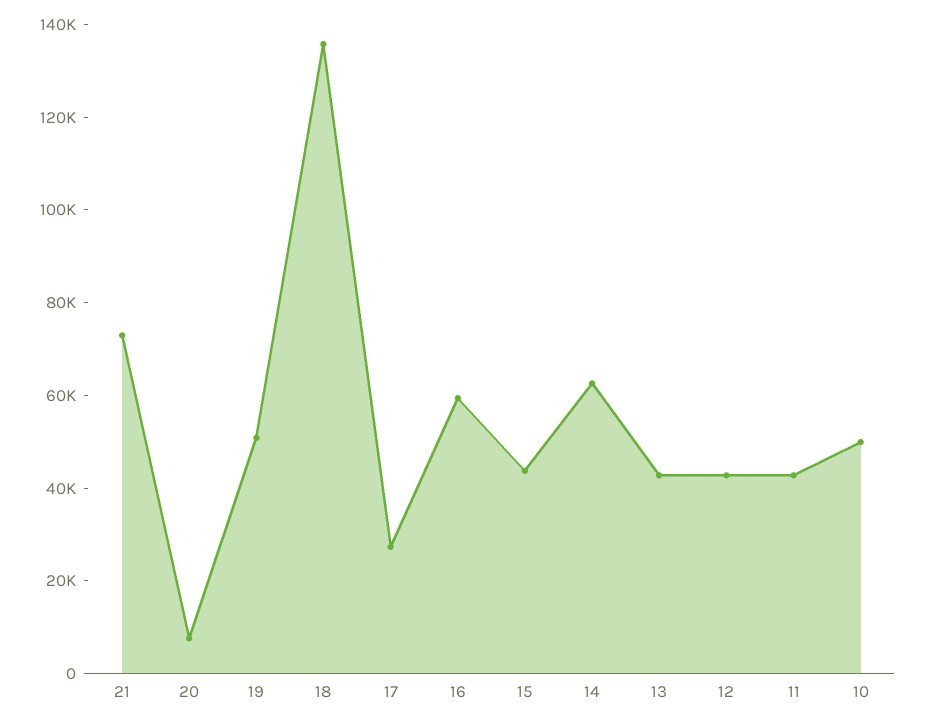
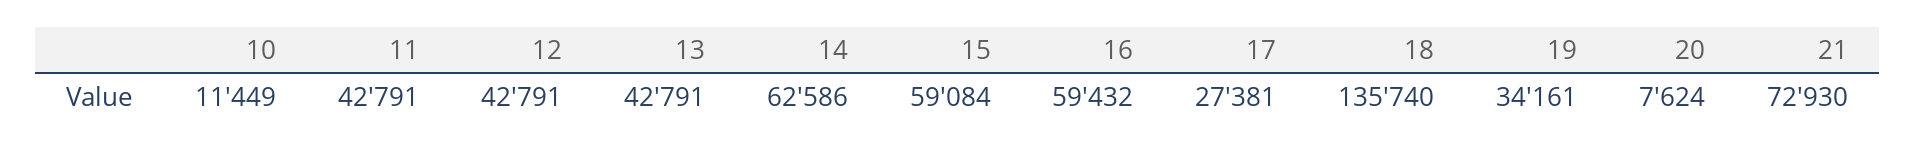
19: 50000 -> 34161
15: 45000 -> 59084
10: 50000 -> 11449

